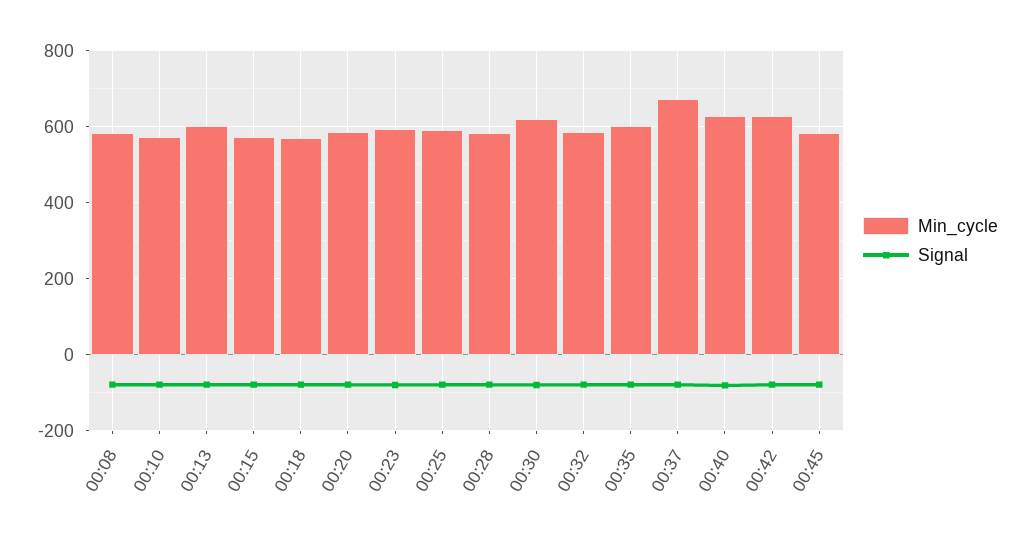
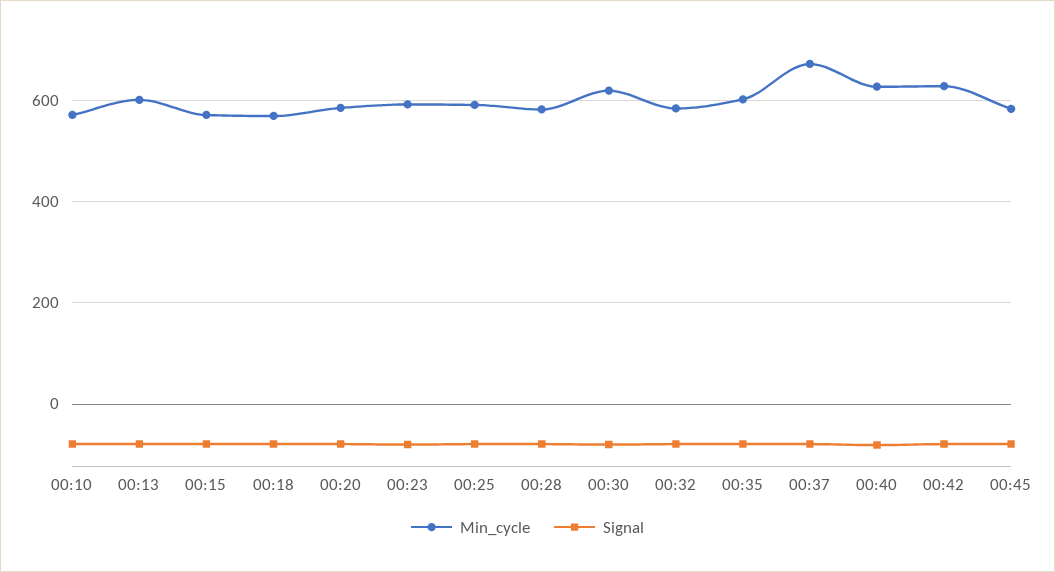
Min_cycle, 00:08: 580 -> none
Signal, 00:08: -80 -> none

